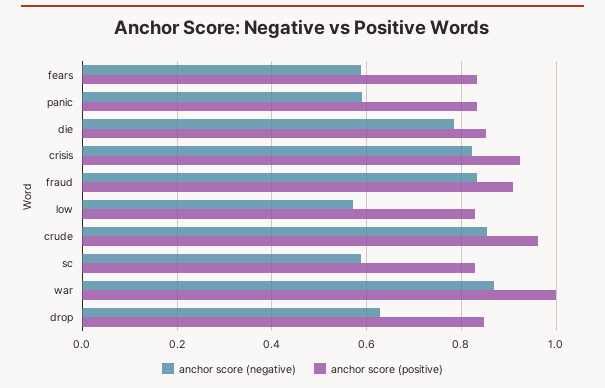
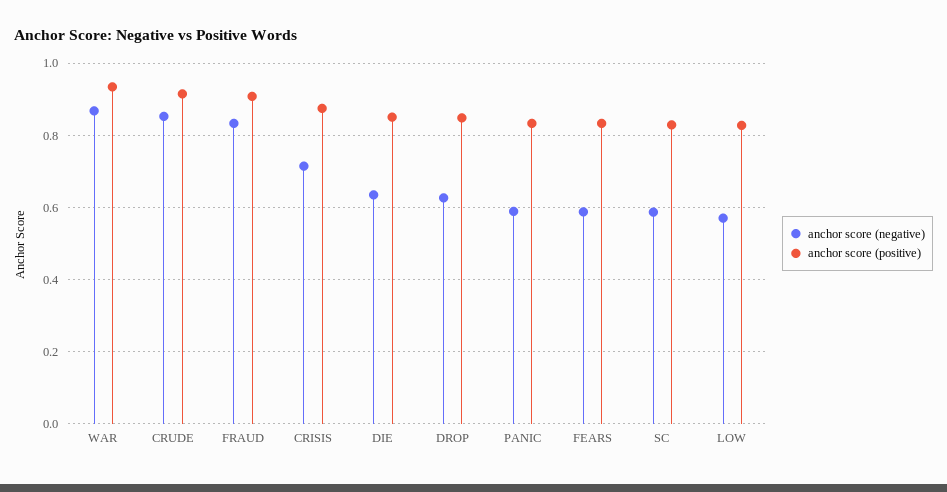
anchor score (negative), die: 0.78 -> 0.64
anchor score (negative), crisis: 0.82 -> 0.72
anchor score (positive), crisis: 0.92 -> 0.88
anchor score (positive), crude: 0.96 -> 0.92
anchor score (positive), war: 1 -> 0.94

